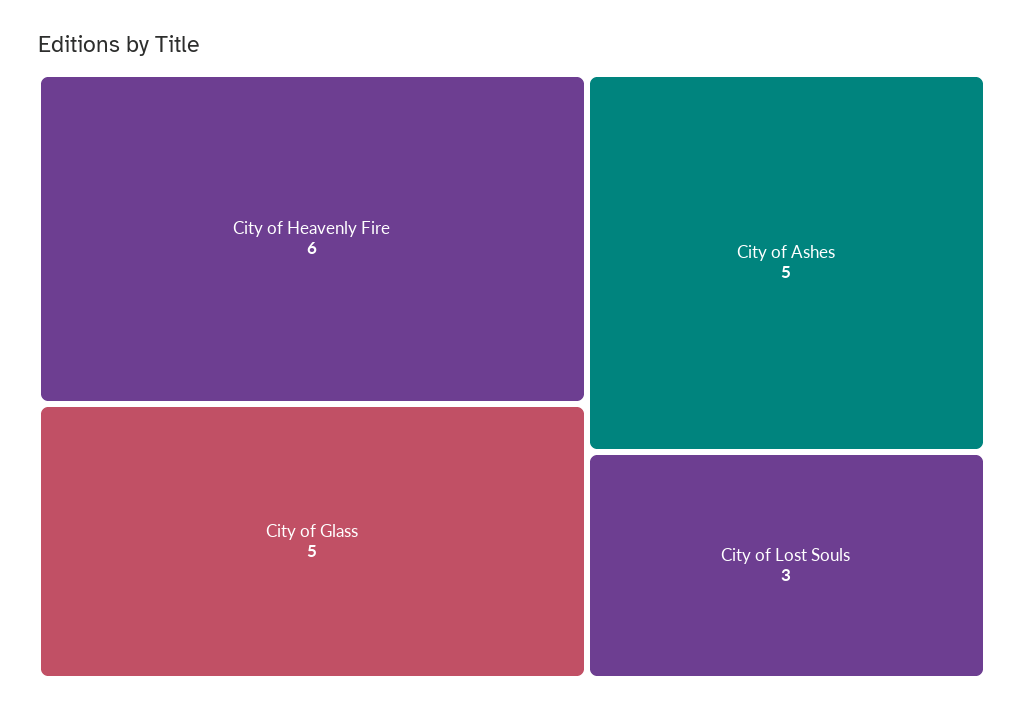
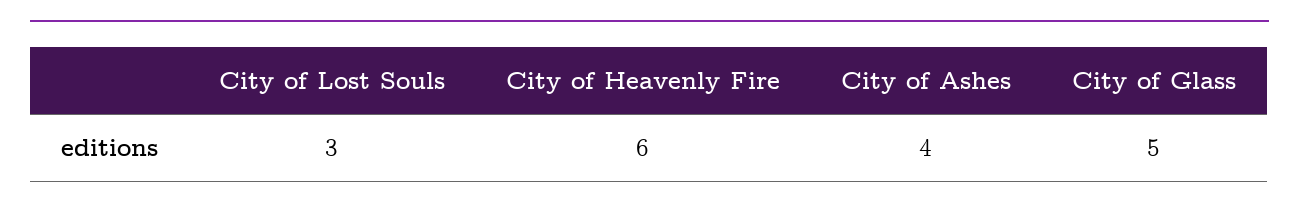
City of Ashes: 5 -> 4

